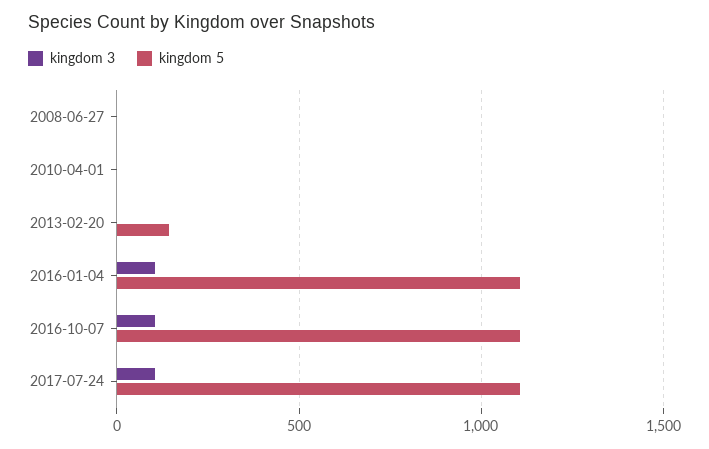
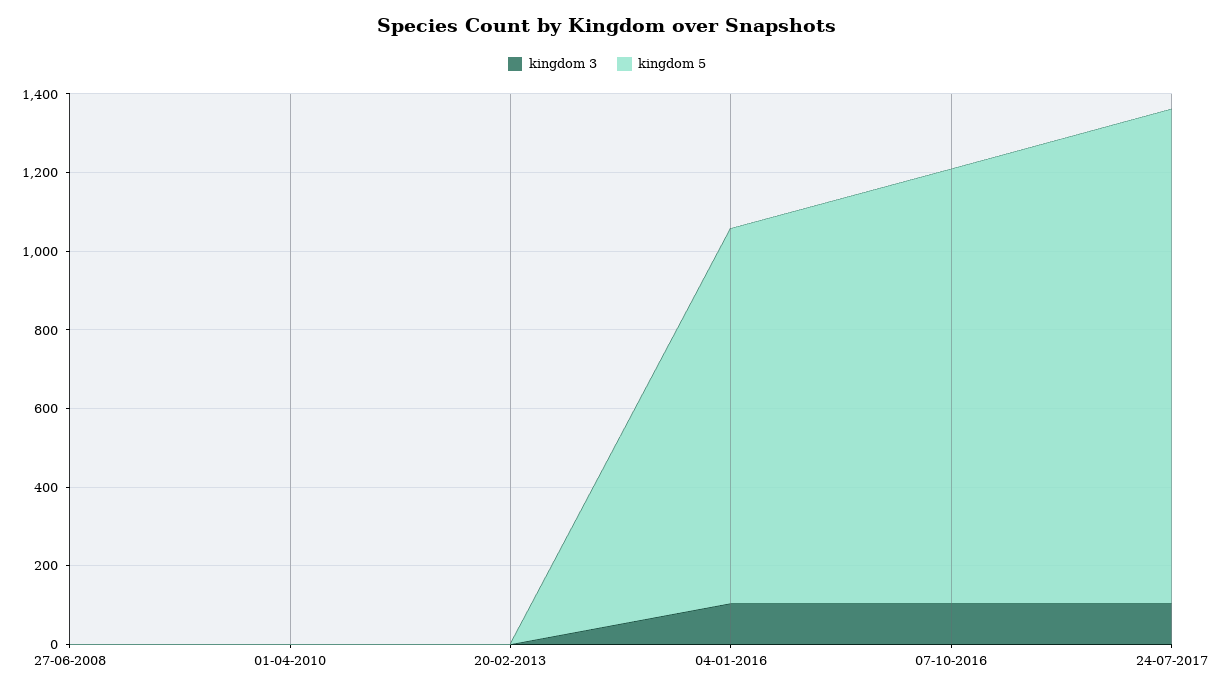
kingdom 5, 2013-02-20: 150 -> 0
kingdom 5, 2016-01-04: 1100 -> 950
kingdom 5, 2017-07-24: 1100 -> 1250

